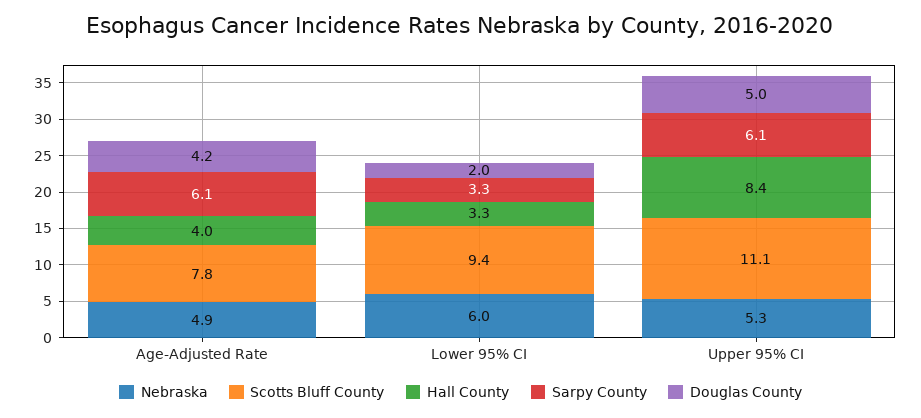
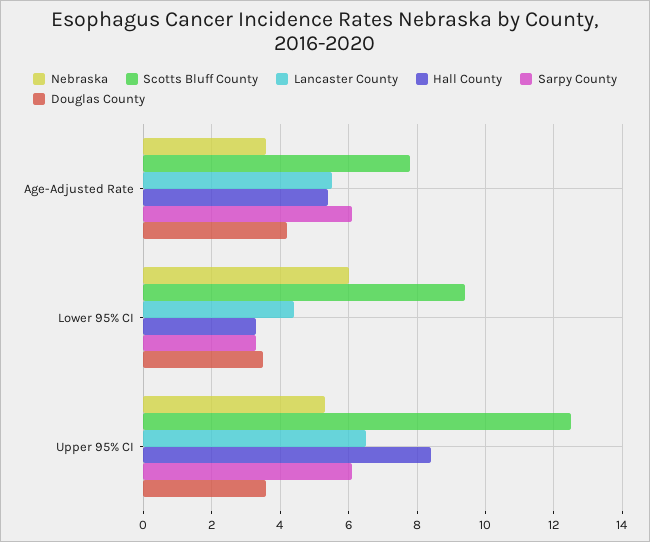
Nebraska, Age-Adjusted Rate: 4.9 -> 3.5
Hall County, Age-Adjusted Rate: 4 -> 5.5
Douglas County, Lower 95% CI: 2 -> 3.5
Scotts Bluff County, Upper 95% CI: 11.1 -> 12.5
Douglas County, Upper 95% CI: 5 -> 3.5
Lancaster County, Age-Adjusted Rate: none -> 5.5
Lancaster County, Lower 95% CI: none -> 4.5
Lancaster County, Upper 95% CI: none -> 6.5

